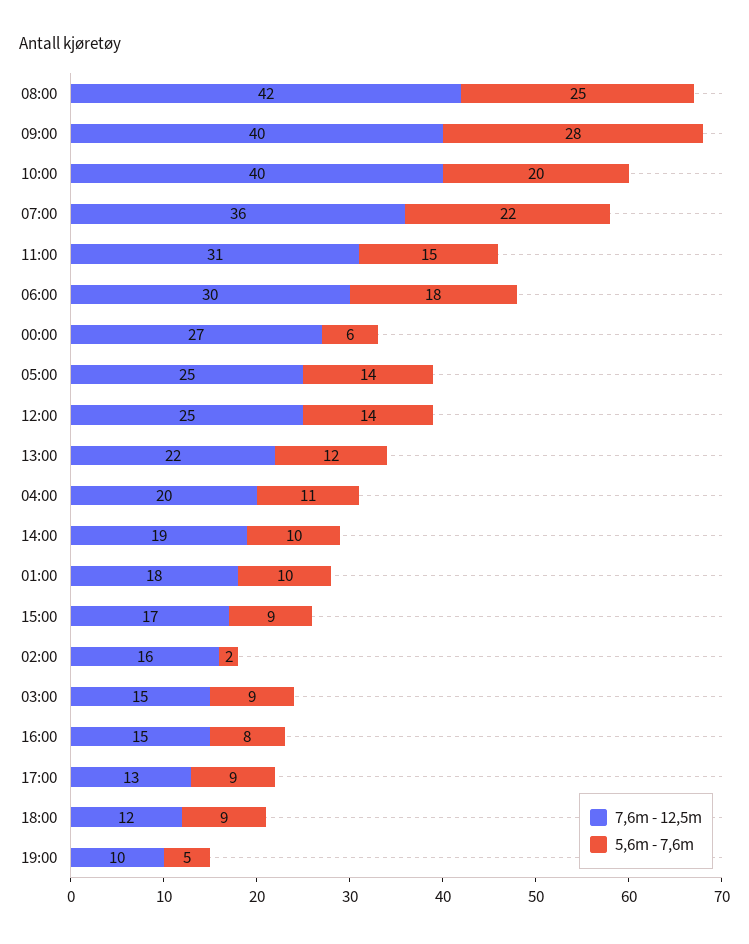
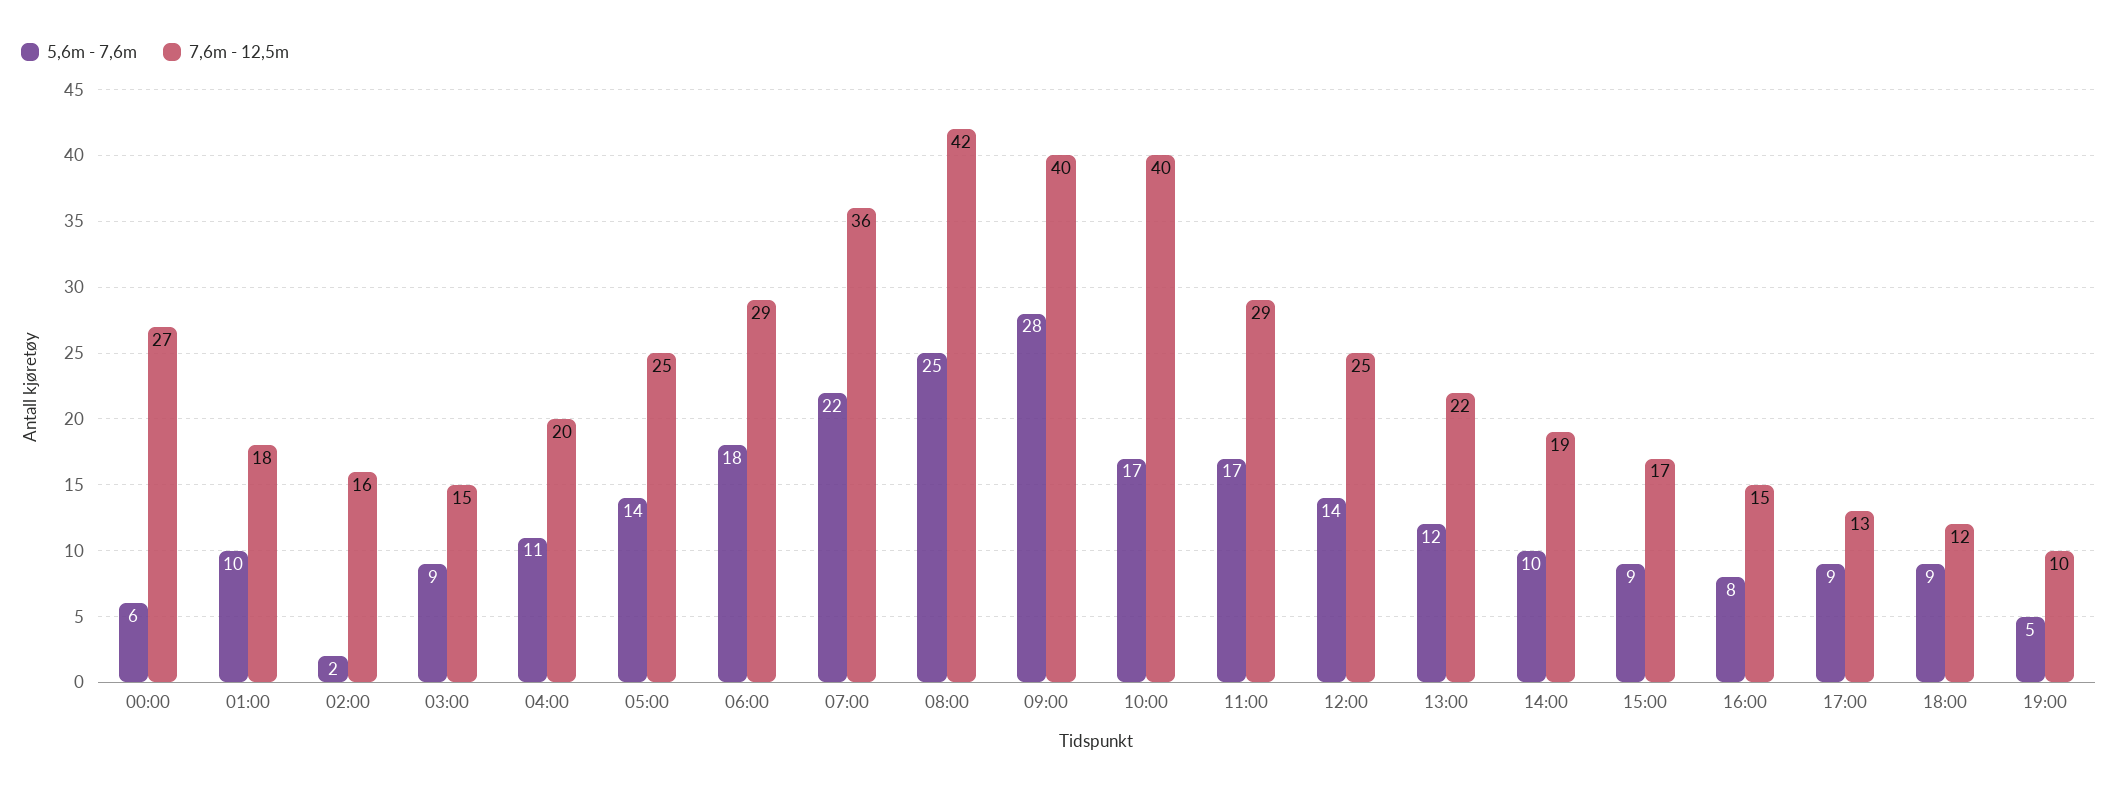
5,6m - 7,6m, 10:00: 20 -> 17
7,6m - 12,5m, 11:00: 31 -> 29
5,6m - 7,6m, 11:00: 15 -> 17
7,6m - 12,5m, 06:00: 30 -> 29

